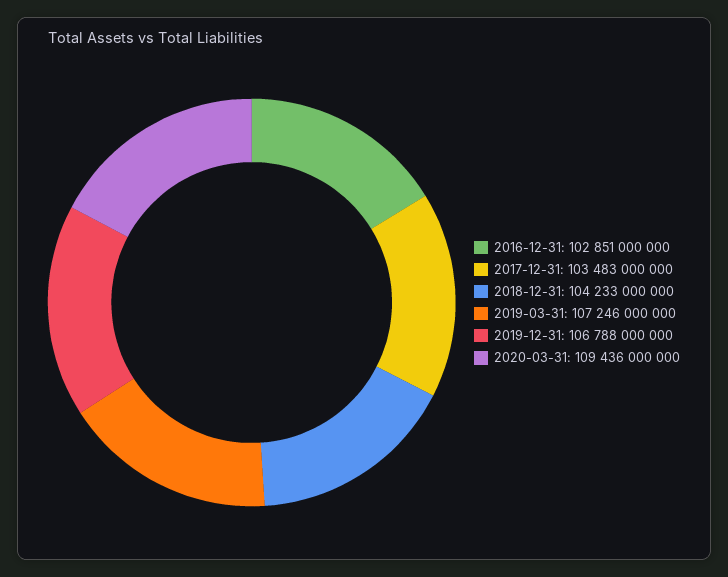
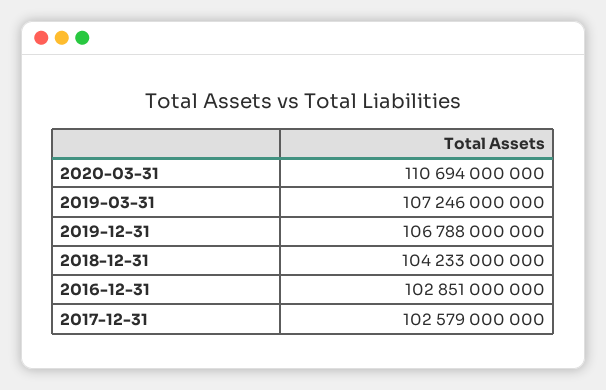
2017-12-31: 103483000000 -> 102579000000
2020-03-31: 109436000000 -> 110694000000

